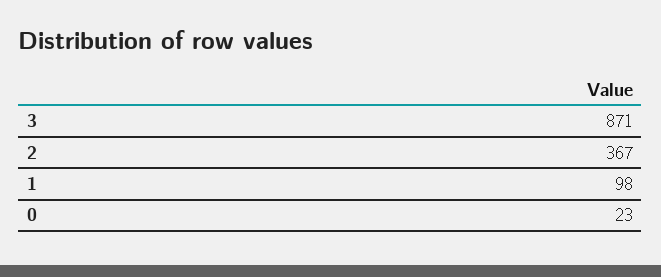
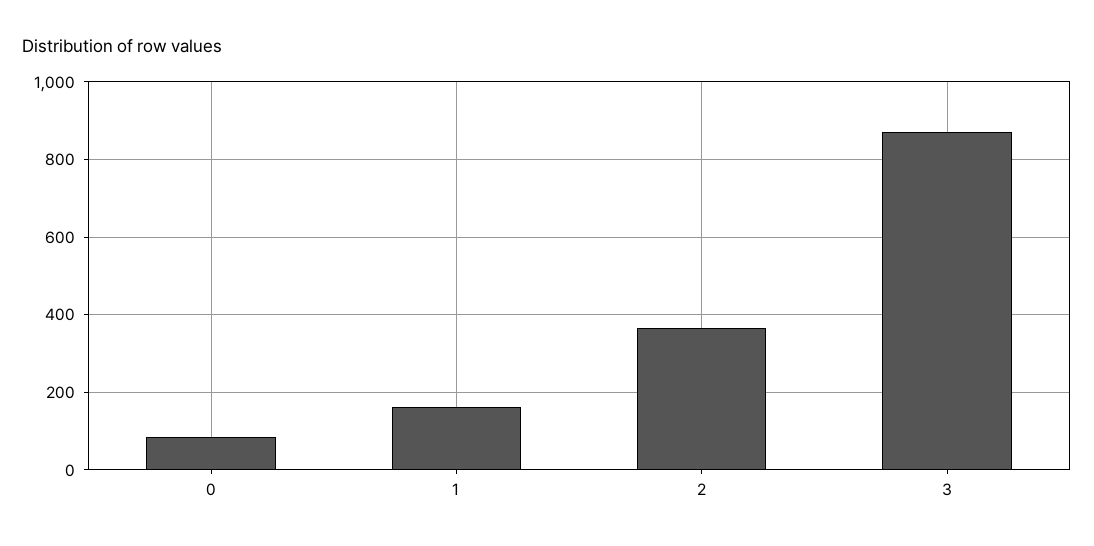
1: 98 -> 160
0: 23 -> 80

